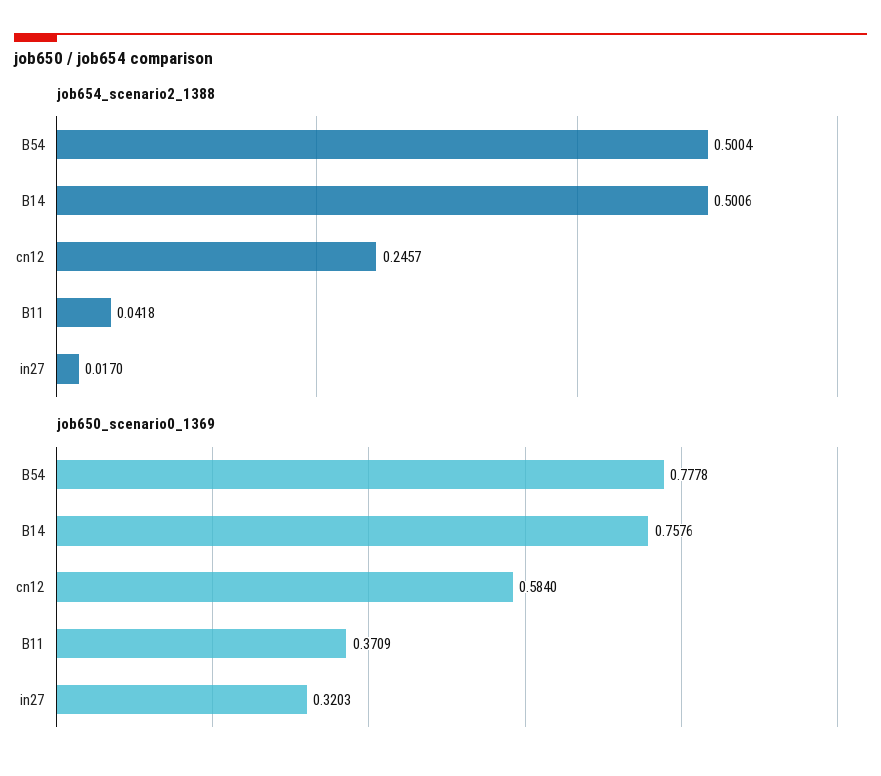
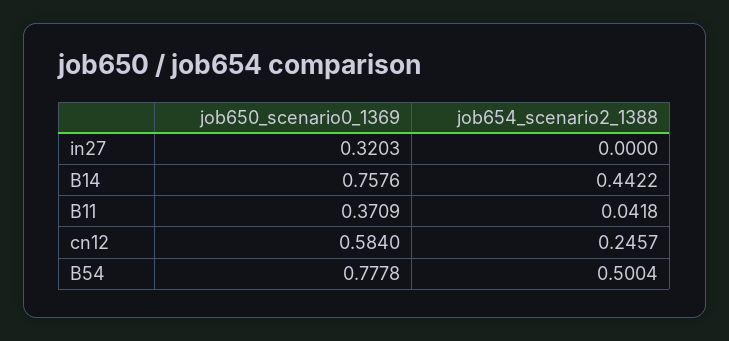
job654_scenario2_1388, B14: 0.5006 -> 0.4422
job654_scenario2_1388, in27: 0.017 -> 0

